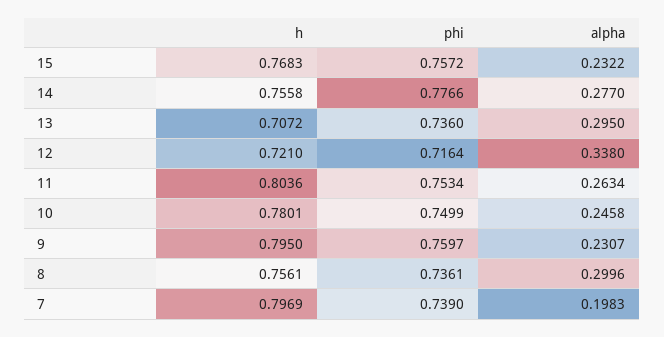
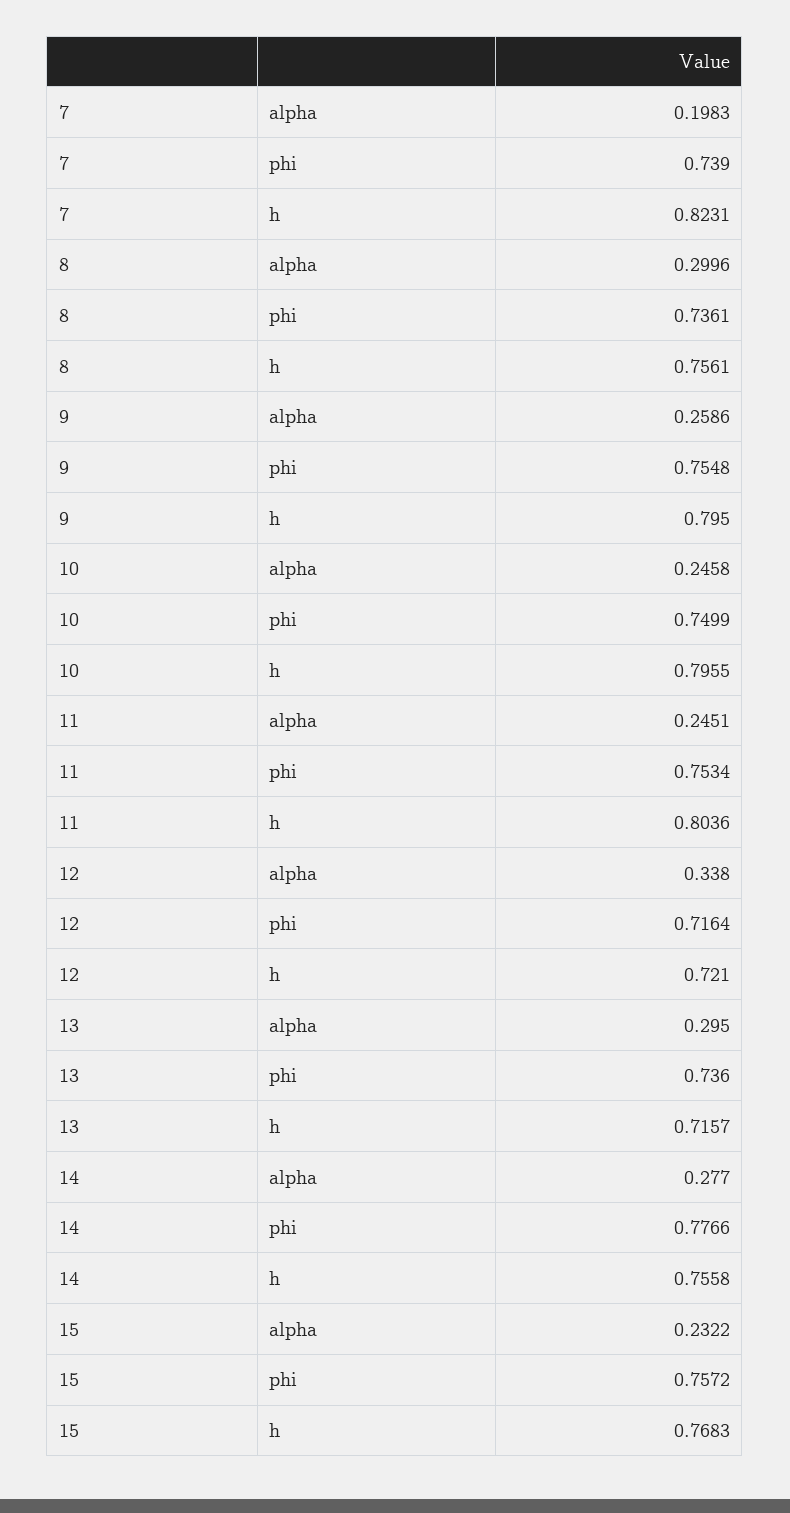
h, 13: 0.7072 -> 0.7157
alpha, 11: 0.2634 -> 0.2451
h, 10: 0.7801 -> 0.7955
phi, 9: 0.7597 -> 0.7548
alpha, 9: 0.2307 -> 0.2586
h, 7: 0.7969 -> 0.8231

